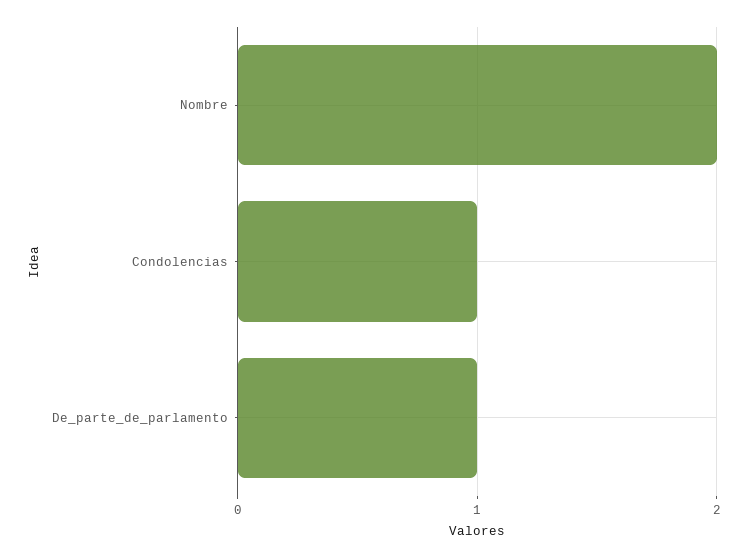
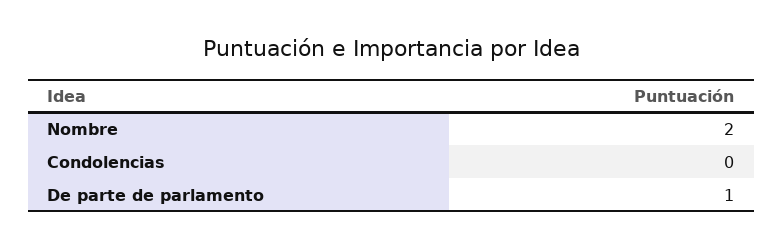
Condolencias: 1 -> 0

